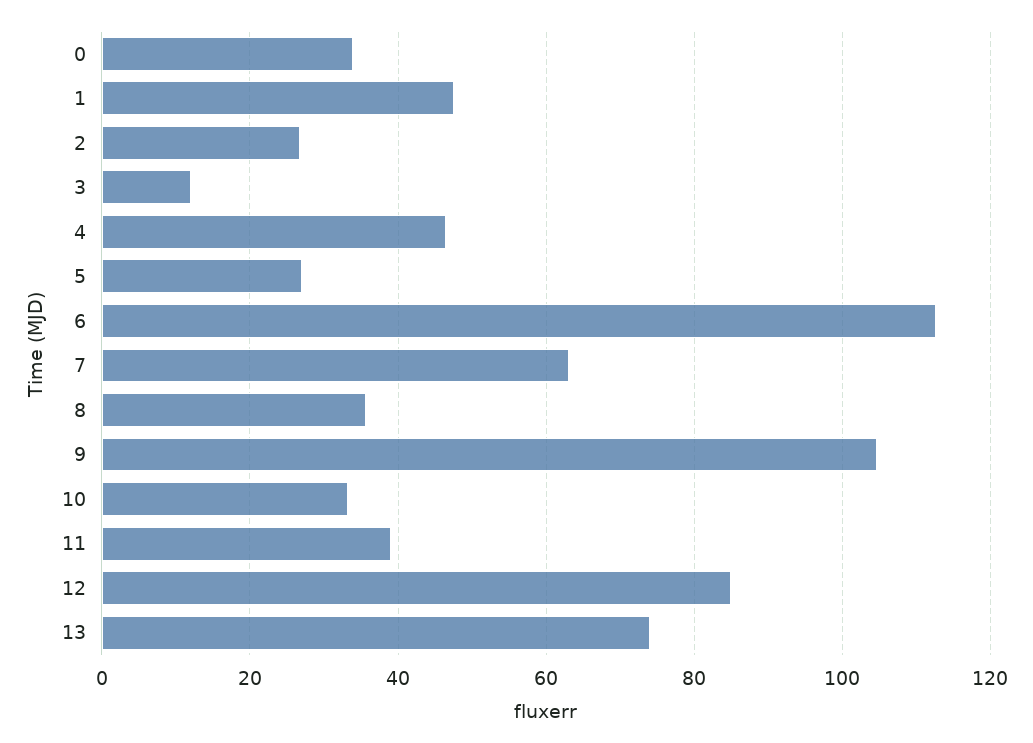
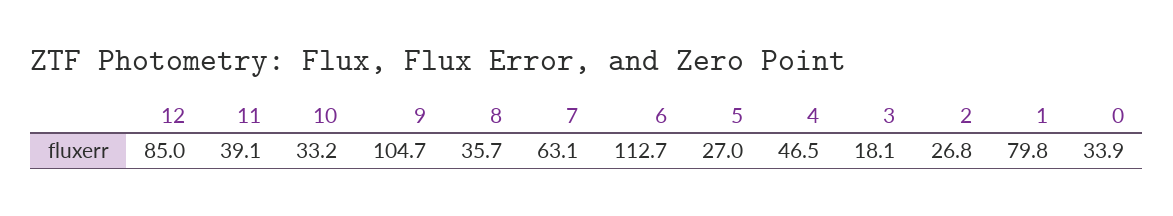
1: 48 -> 79.8
3: 12 -> 18.1
13: 74 -> none

